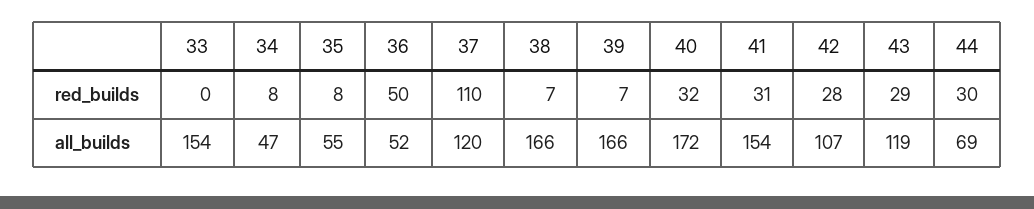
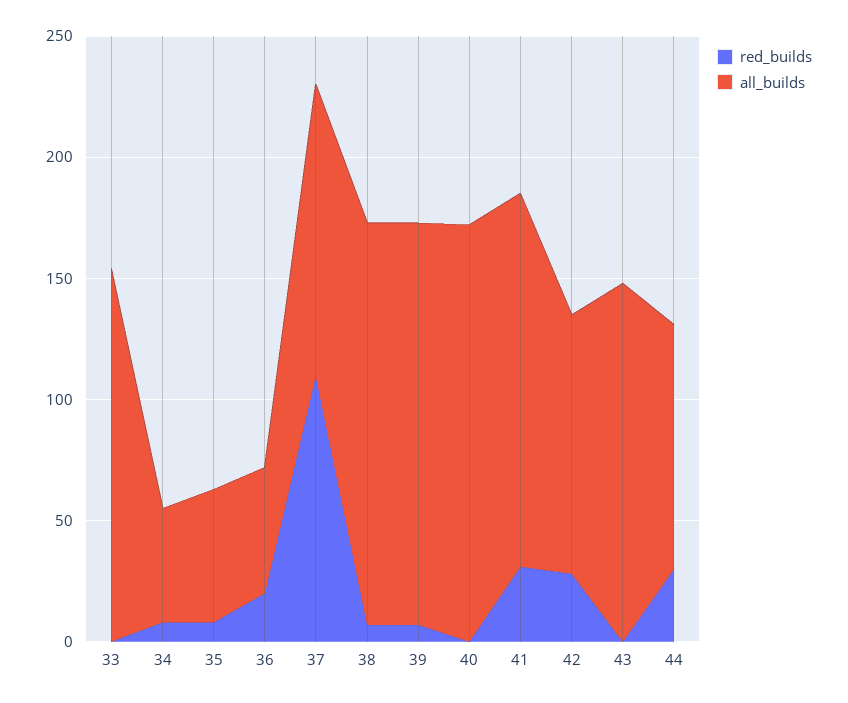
red_builds, 36: 50 -> 20
red_builds, 40: 32 -> 0
red_builds, 43: 29 -> 0
all_builds, 43: 119 -> 150
all_builds, 44: 69 -> 100

